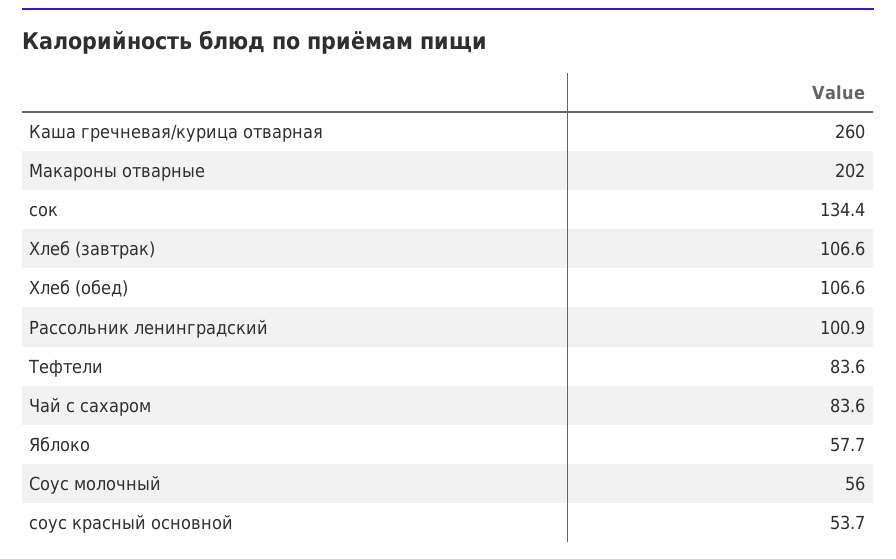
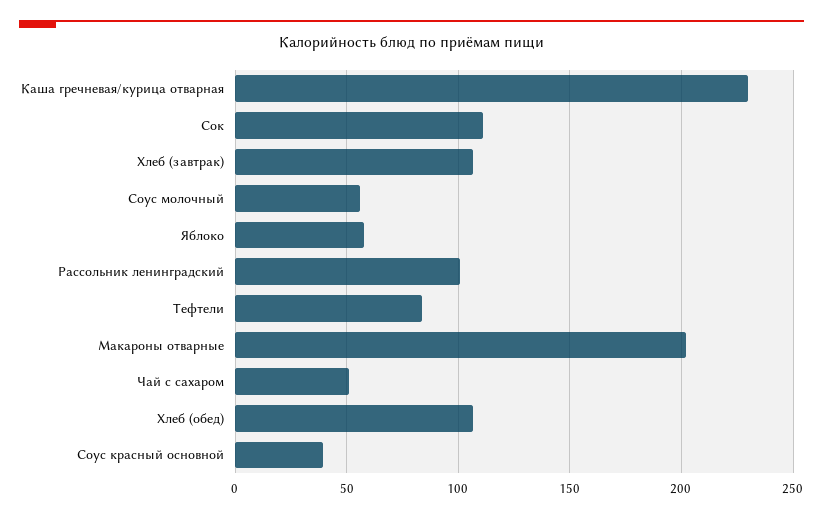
Каша гречневая/курица отварная: 260 -> 230
сок: 134.4 -> 110
Чай с сахаром: 83.6 -> 50
соус красный основной: 53.7 -> 40

